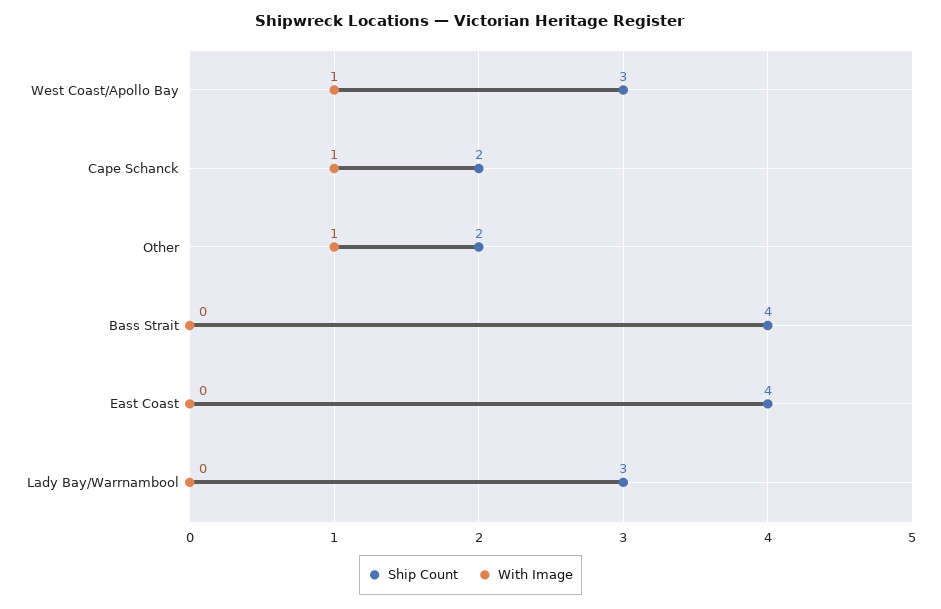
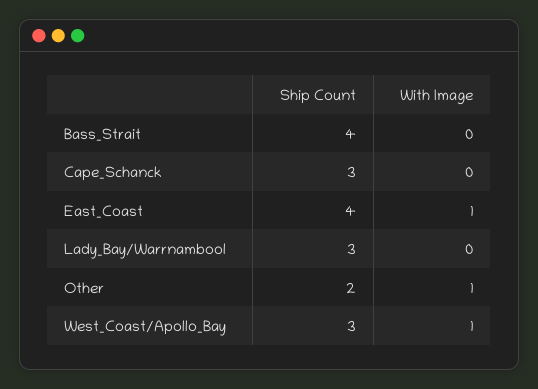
Ship Count, Cape Schanck: 2 -> 3
With Image, Cape Schanck: 1 -> 0
With Image, East Coast: 0 -> 1

